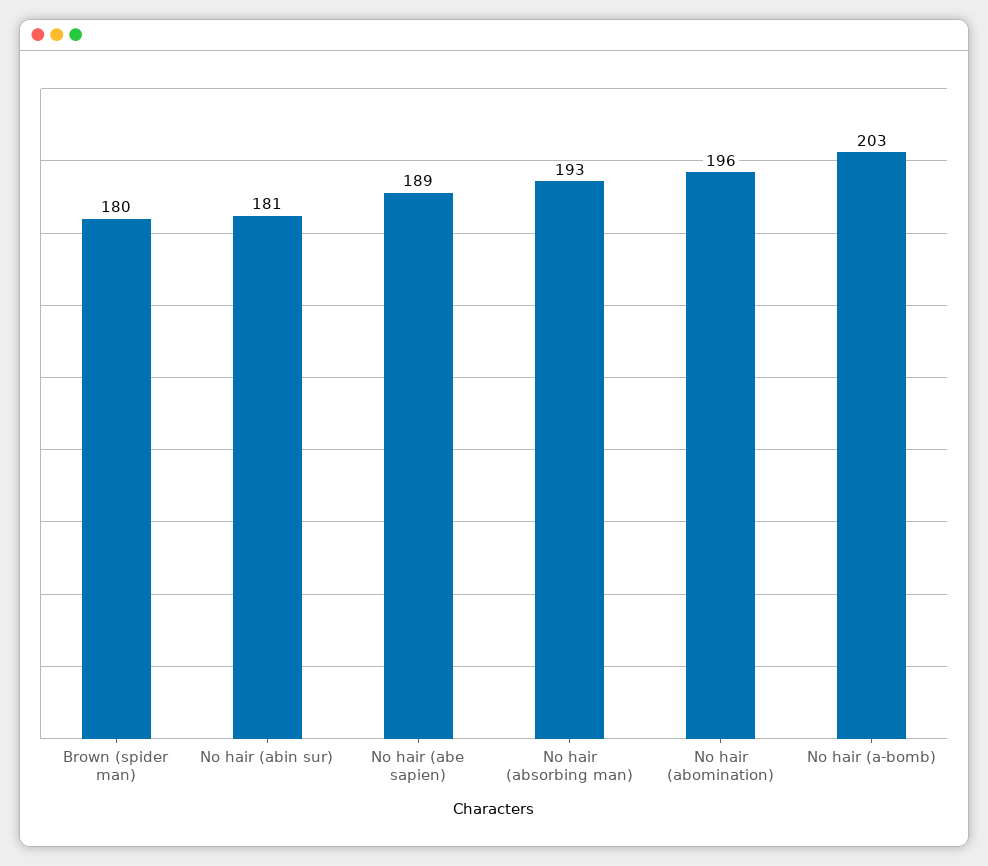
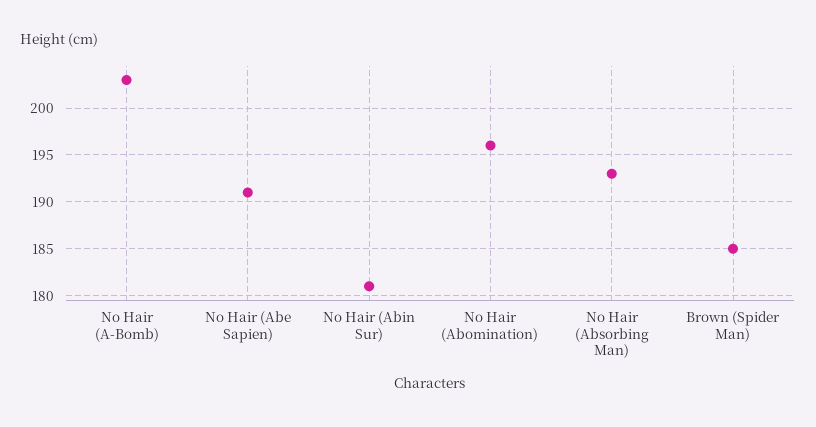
Brown (spider man): 180 -> 185
No hair (abe sapien): 189 -> 191

